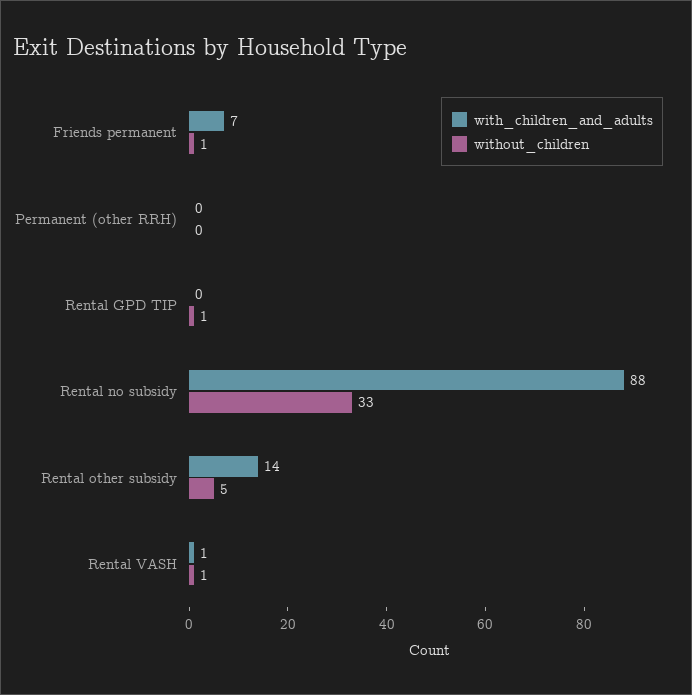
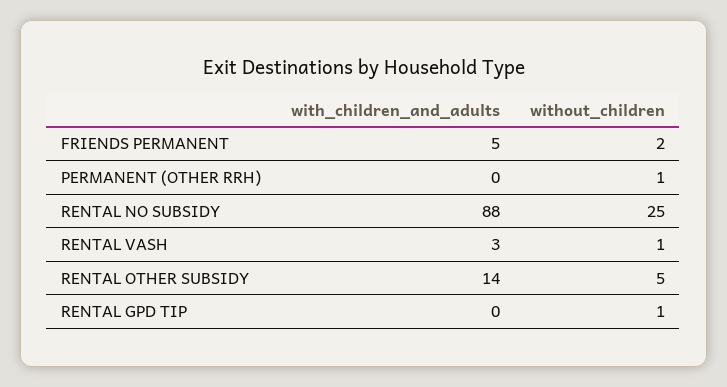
with_children_and_adults, Friends permanent: 7 -> 5
without_children, Friends permanent: 1 -> 2
without_children, Permanent (other RRH): 0 -> 1
without_children, Rental no subsidy: 33 -> 25
with_children_and_adults, Rental VASH: 1 -> 3

